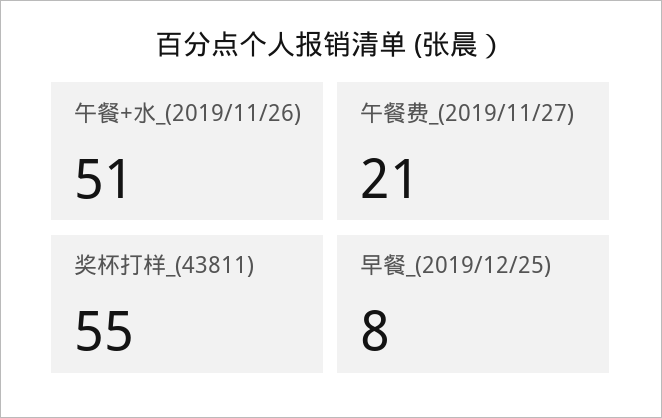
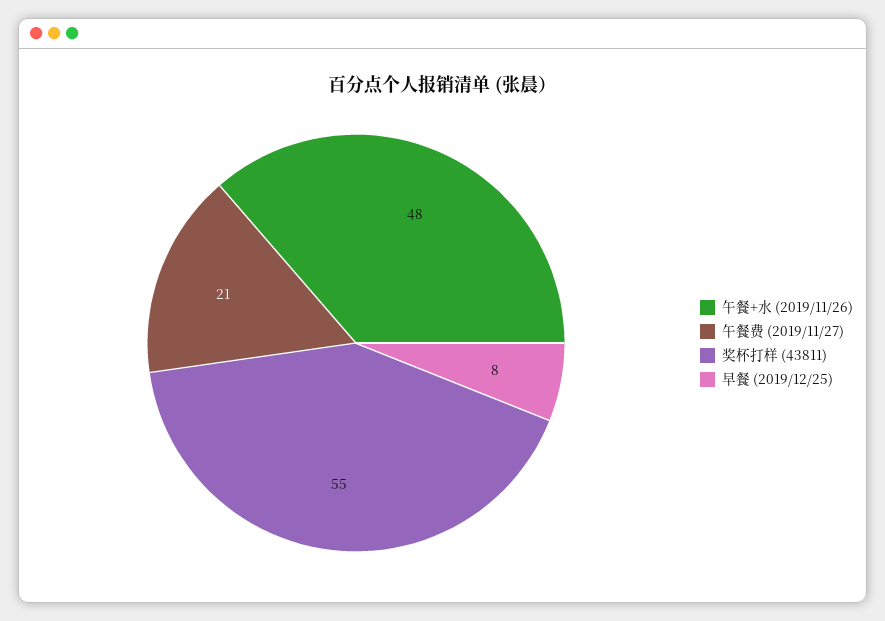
午餐+水_(2019/11/26): 51 -> 48

